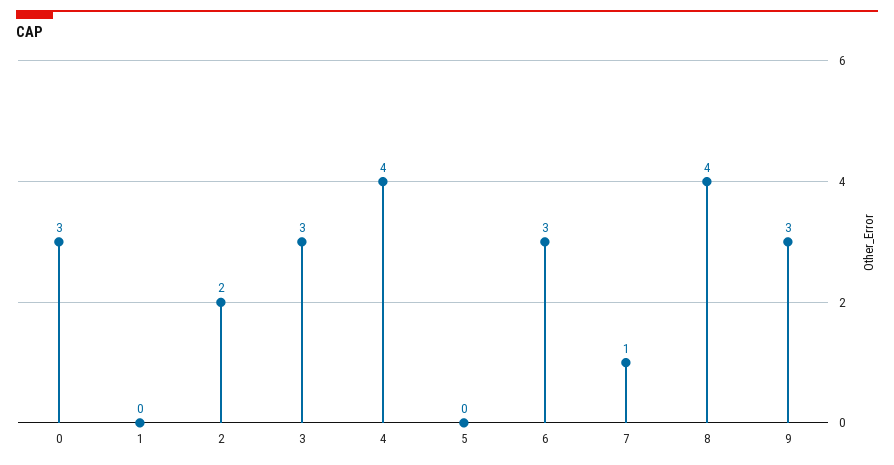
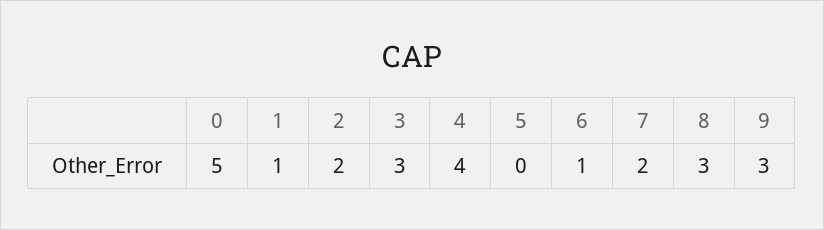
0: 3 -> 5
1: 0 -> 1
6: 3 -> 1
7: 1 -> 2
8: 4 -> 3

